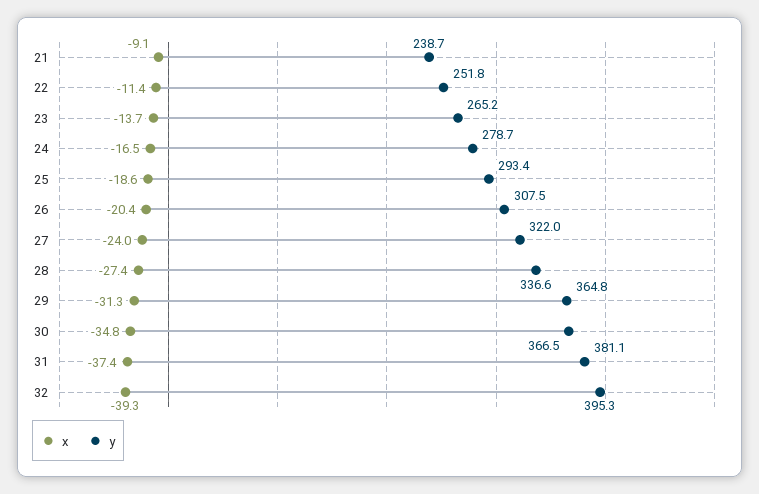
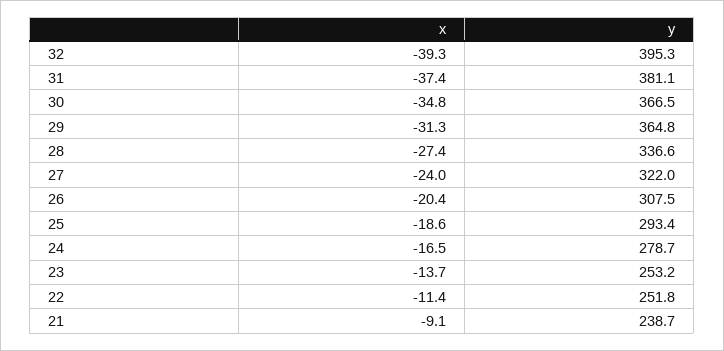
y, 23: 265.2 -> 253.2

